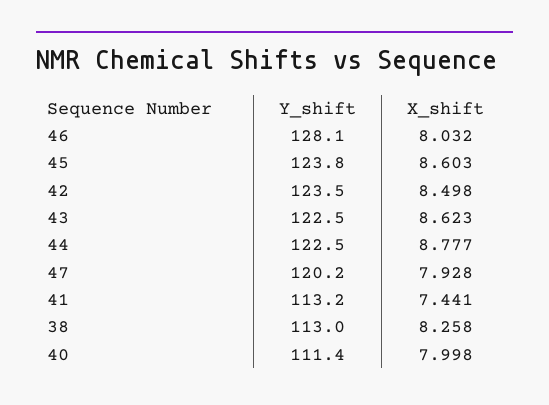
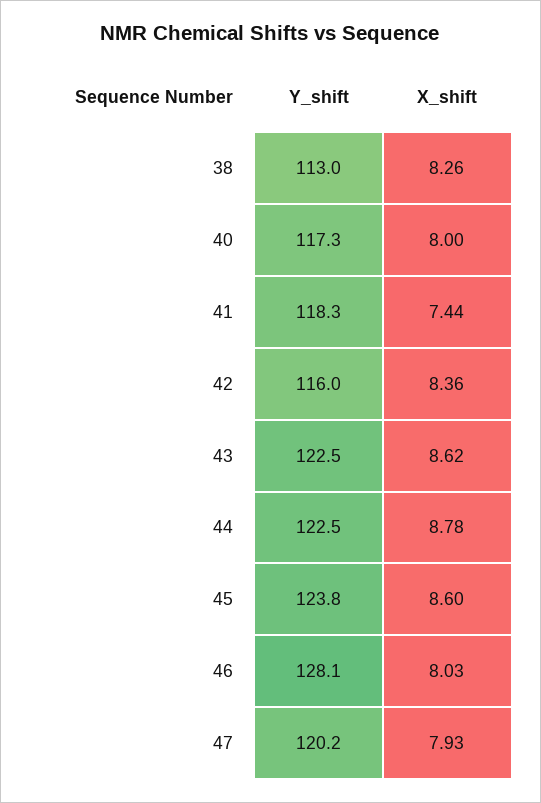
Y_shift, 42: 123.5 -> 116
X_shift, 42: 8.498 -> 8.36
Y_shift, 41: 113.2 -> 118.3
Y_shift, 40: 111.4 -> 117.3

